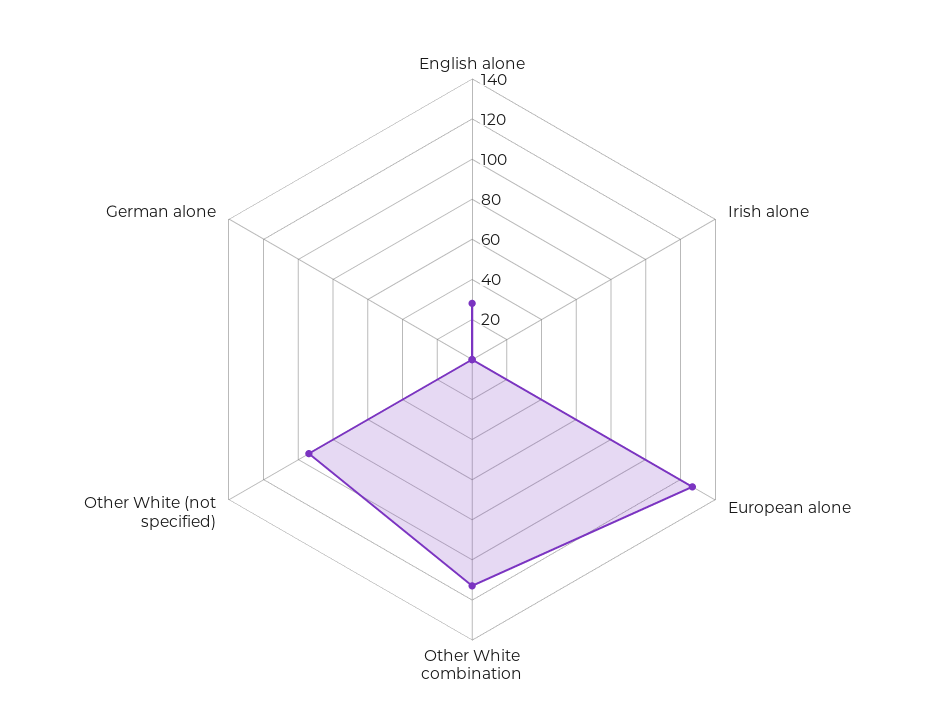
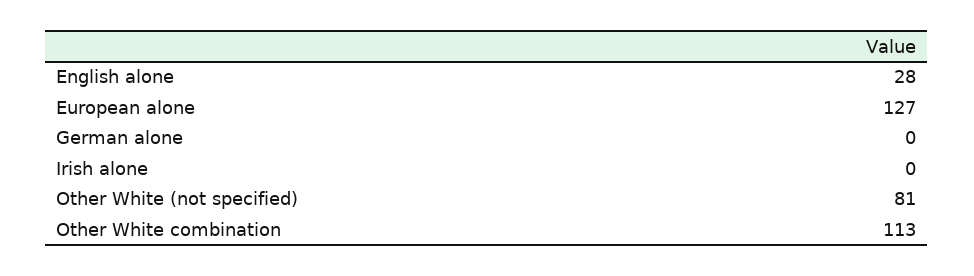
Other White (not specified): 95 -> 81

